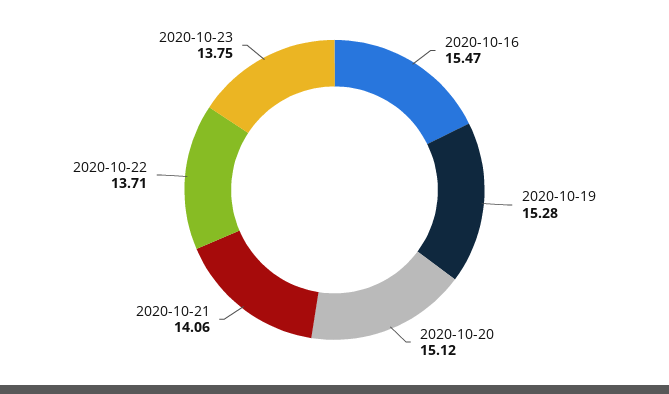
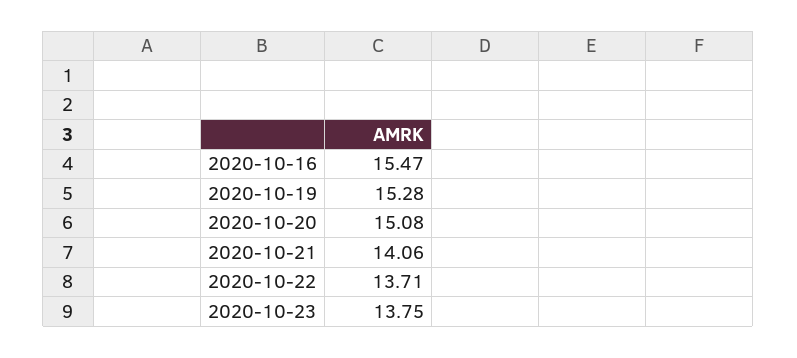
2020-10-20: 15.12 -> 15.08

